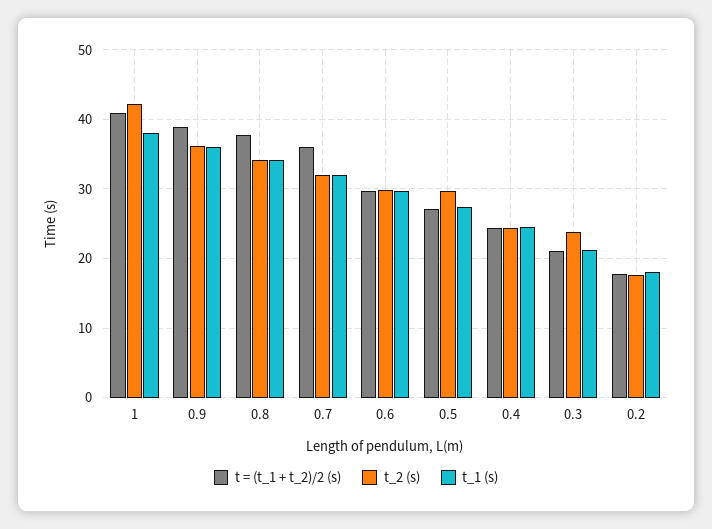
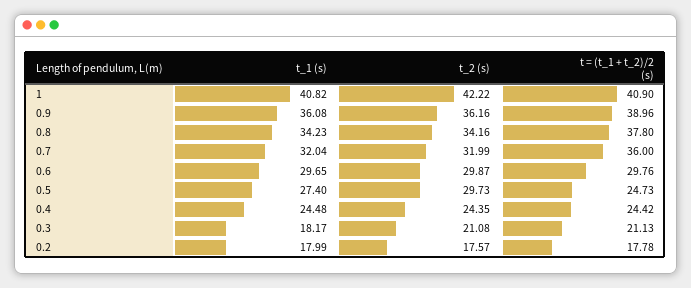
t_1 (s), 1: 38 -> 40.82
t = (t_1 + t_2)/2 (s), 0.5: 27 -> 24.73
t_2 (s), 0.3: 24 -> 21.08
t_1 (s), 0.3: 21 -> 18.17

